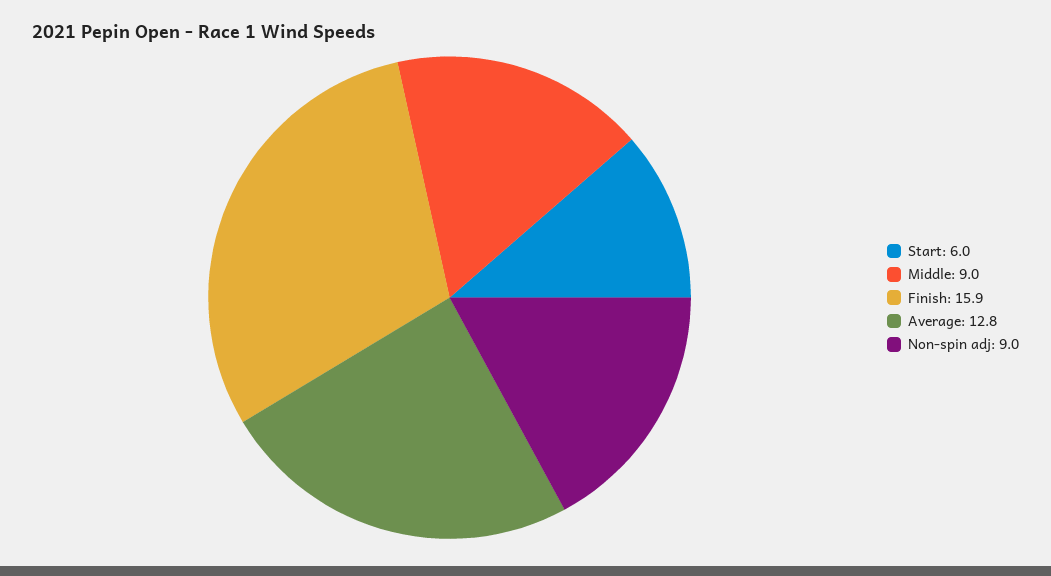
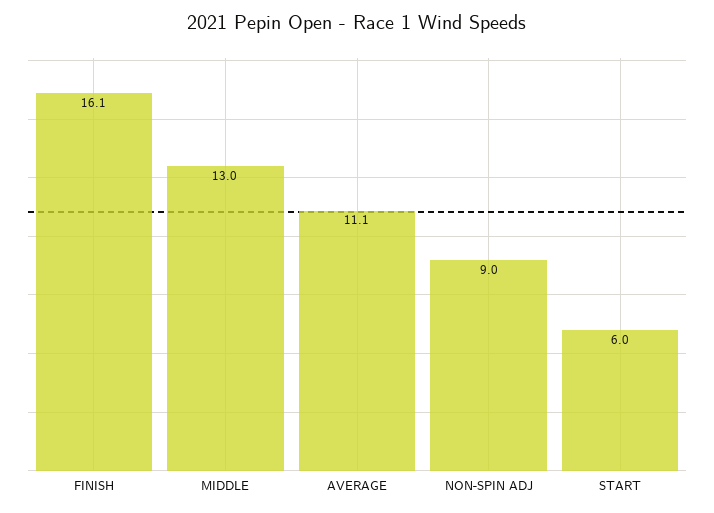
Middle: 9 -> 13
Finish: 15.9 -> 16.1
Average: 12.8 -> 11.1

